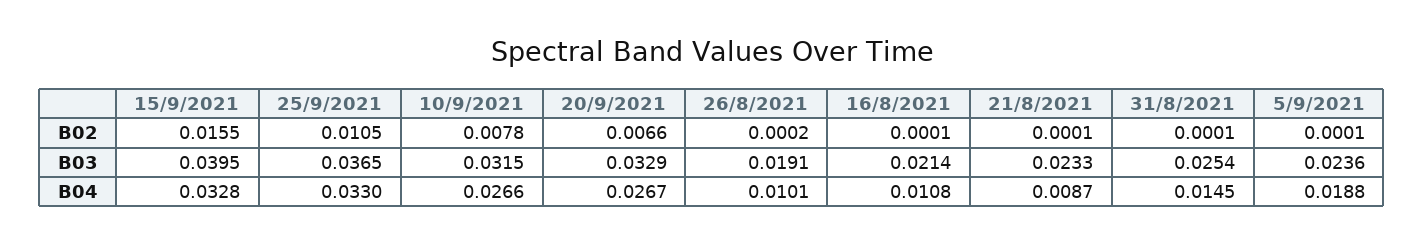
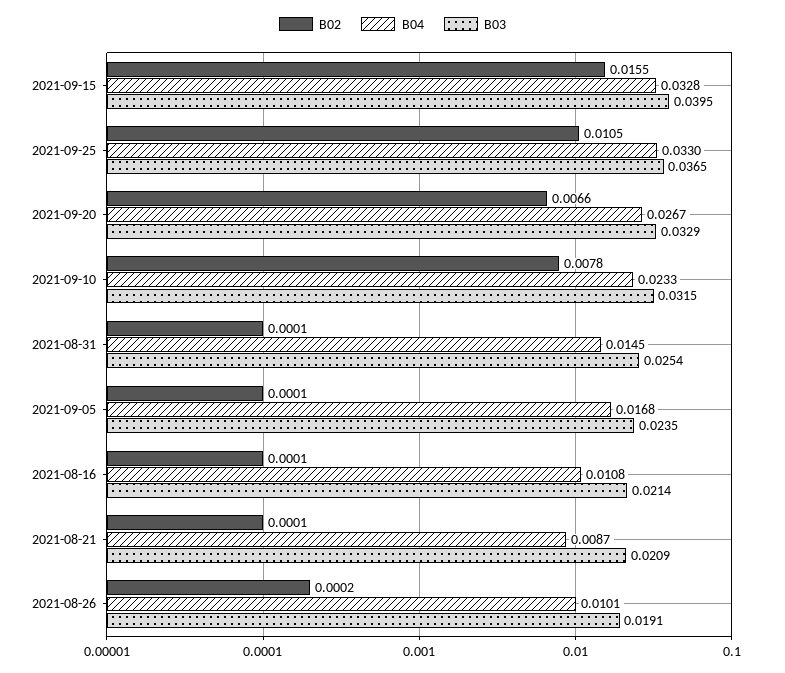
B03, 21/8/2021: 0.0233 -> 0.0209
B03, 5/9/2021: 0.0236 -> 0.0235
B04, 10/9/2021: 0.0266 -> 0.0233
B04, 5/9/2021: 0.0188 -> 0.0168

